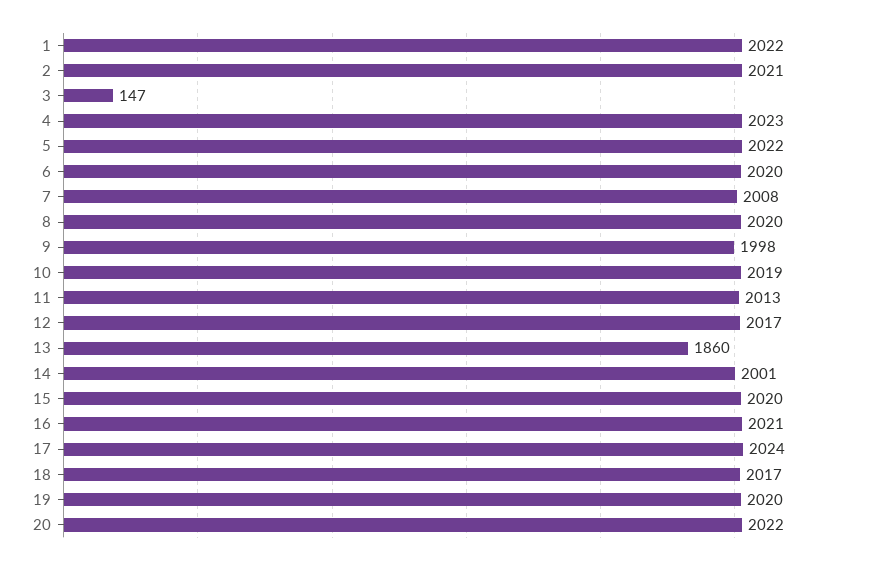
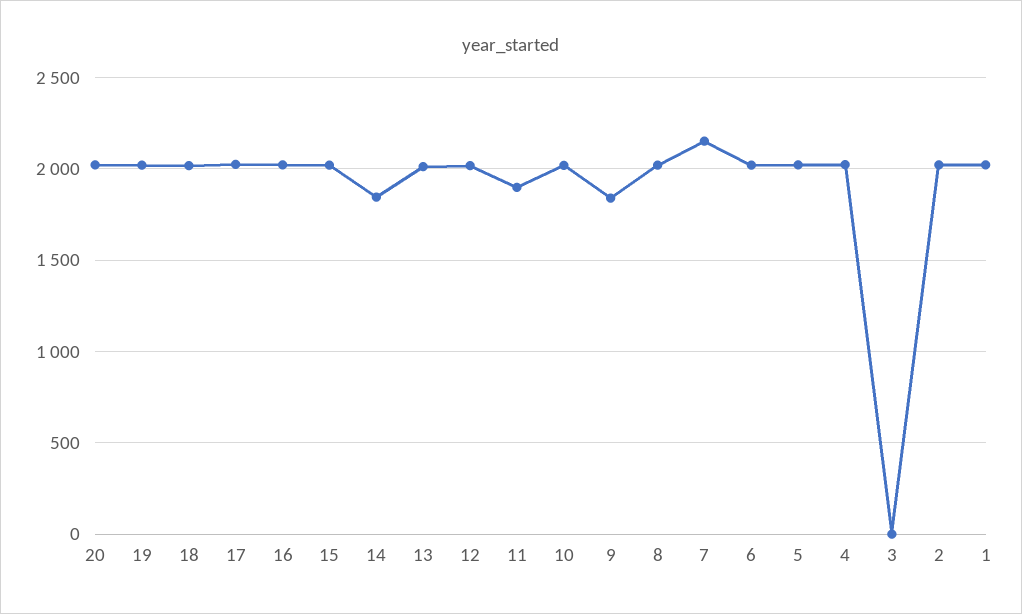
3: 147 -> 0
7: 2008 -> 2150
9: 1998 -> 1850
11: 2013 -> 1900
13: 1860 -> 2000
14: 2001 -> 1850

